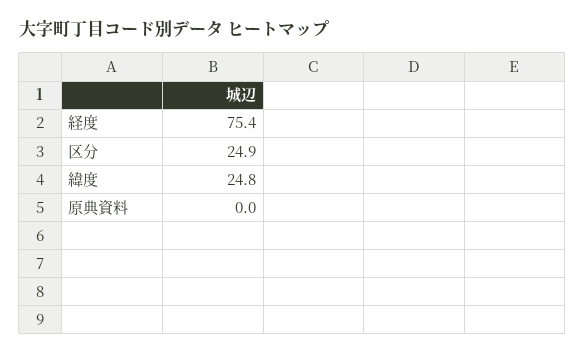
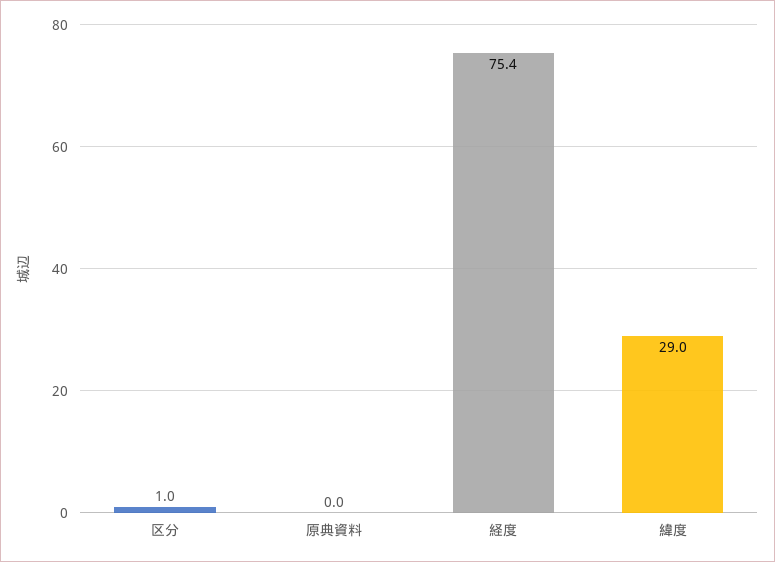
区分: 24.9 -> 1
緯度: 24.8 -> 29

